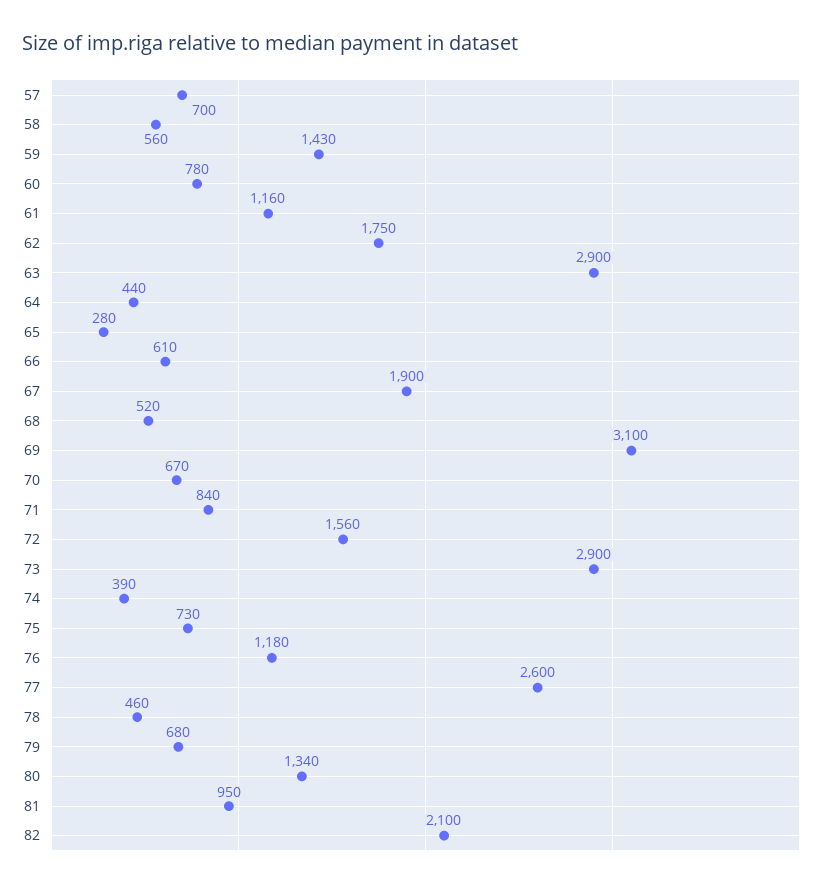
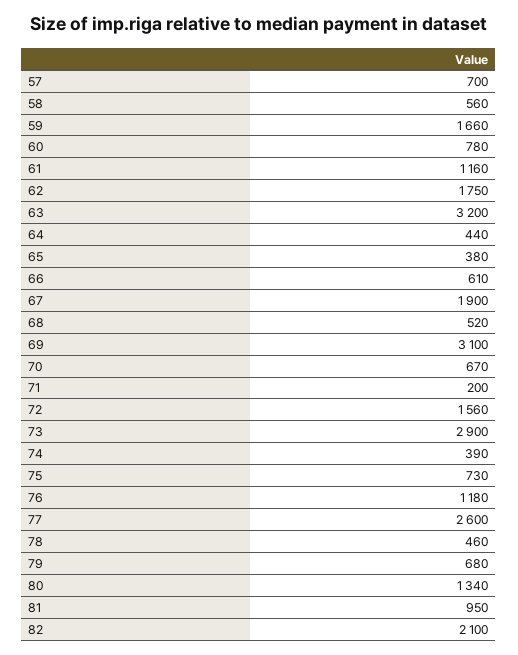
59: 1430 -> 1660
63: 2900 -> 3200
65: 280 -> 380
71: 840 -> 200

